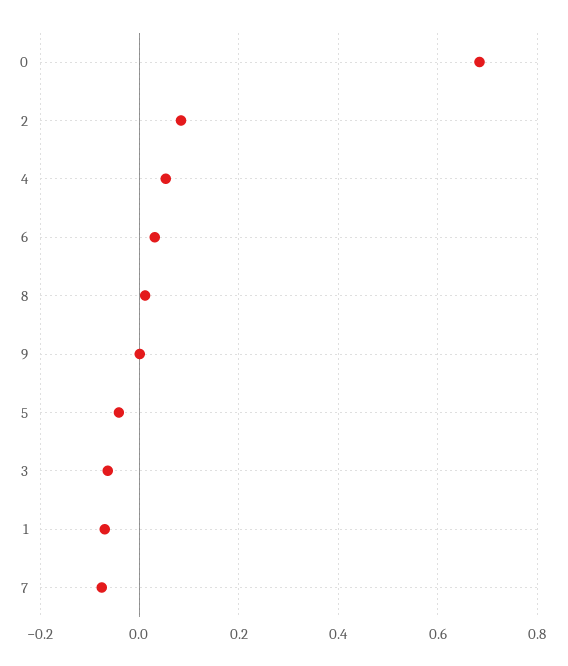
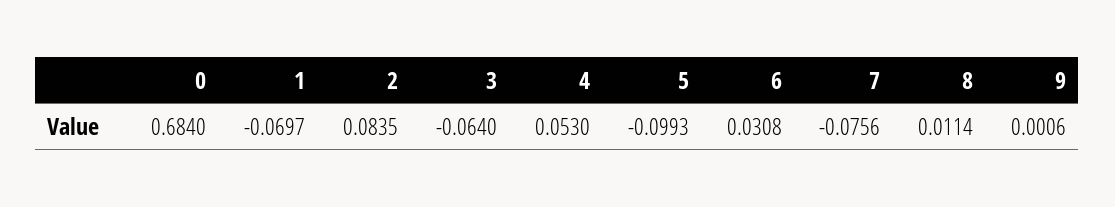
5: -0.04 -> -0.0993

